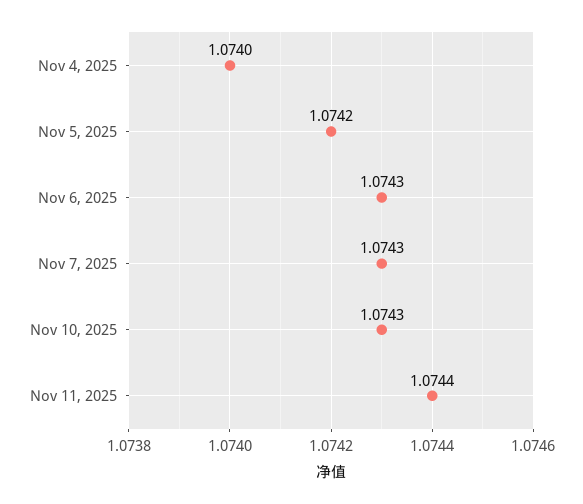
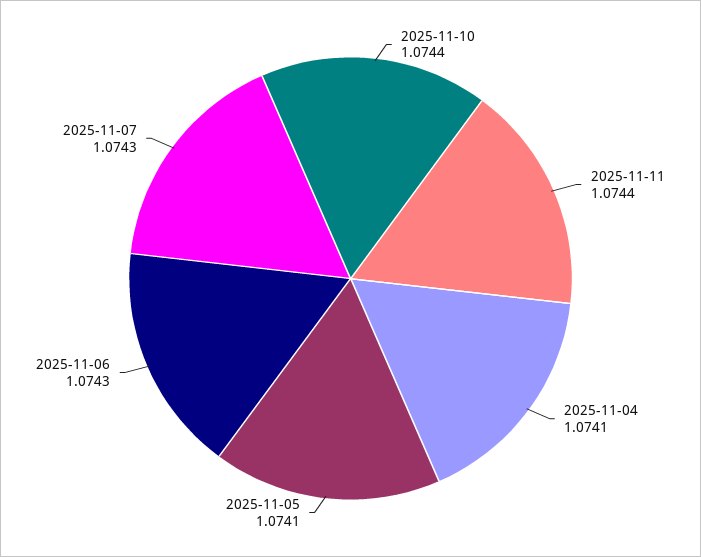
Nov 4, 2025: 1.074 -> 1.0741
Nov 5, 2025: 1.0742 -> 1.0741
Nov 10, 2025: 1.0743 -> 1.0744

